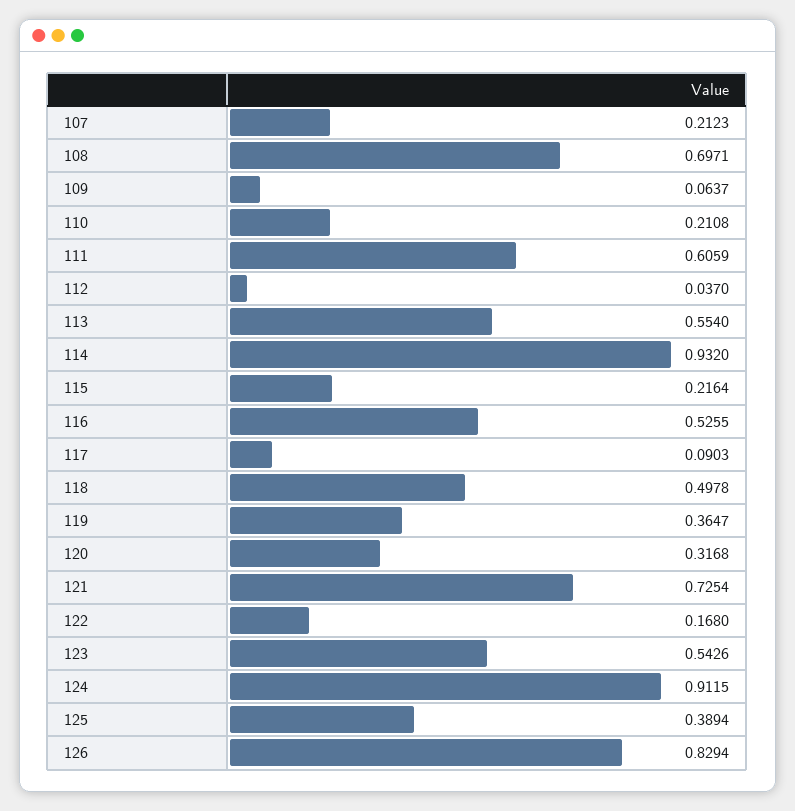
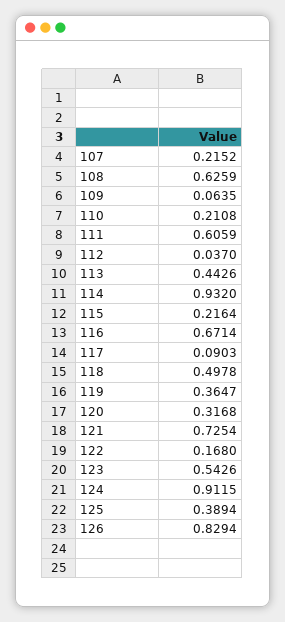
107: 0.2123 -> 0.2152
108: 0.6971 -> 0.6259
109: 0.0637 -> 0.0635
113: 0.554 -> 0.4426
116: 0.5255 -> 0.6714

